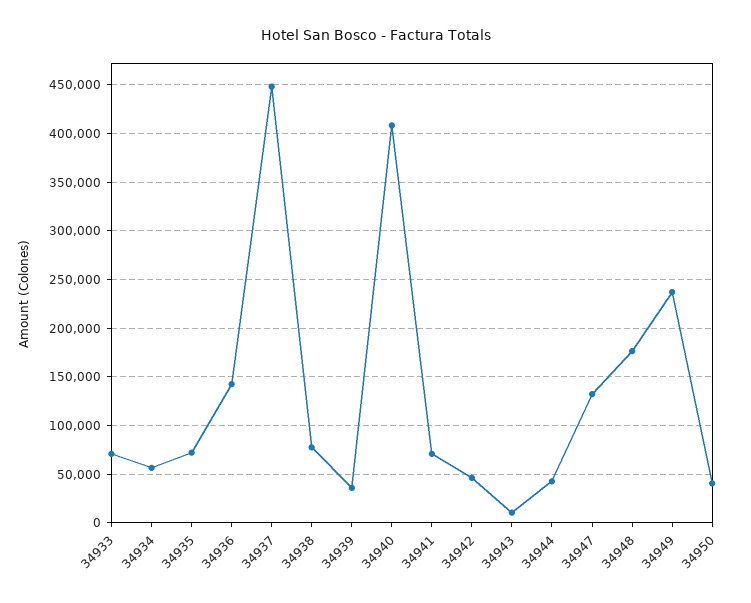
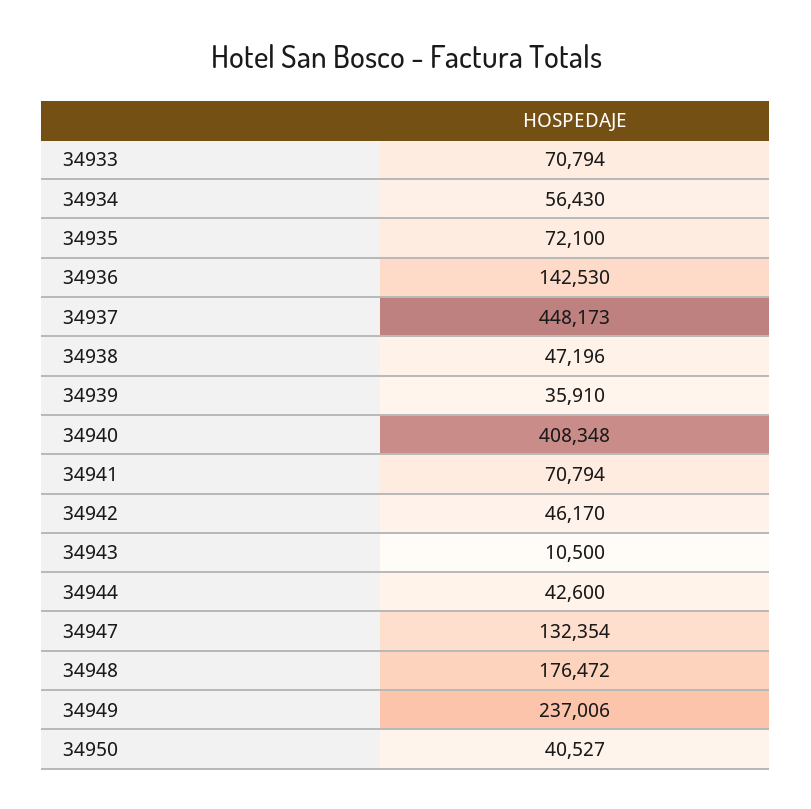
34938: 80000 -> 47196

